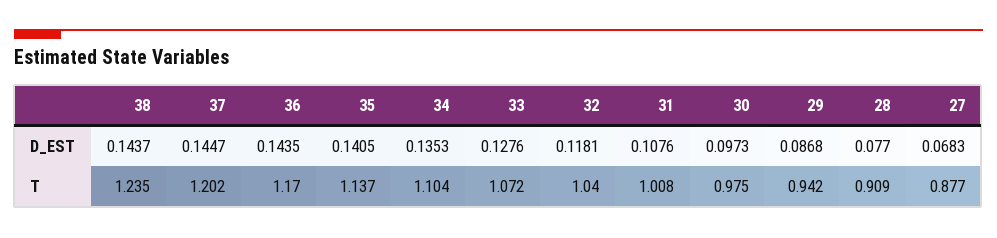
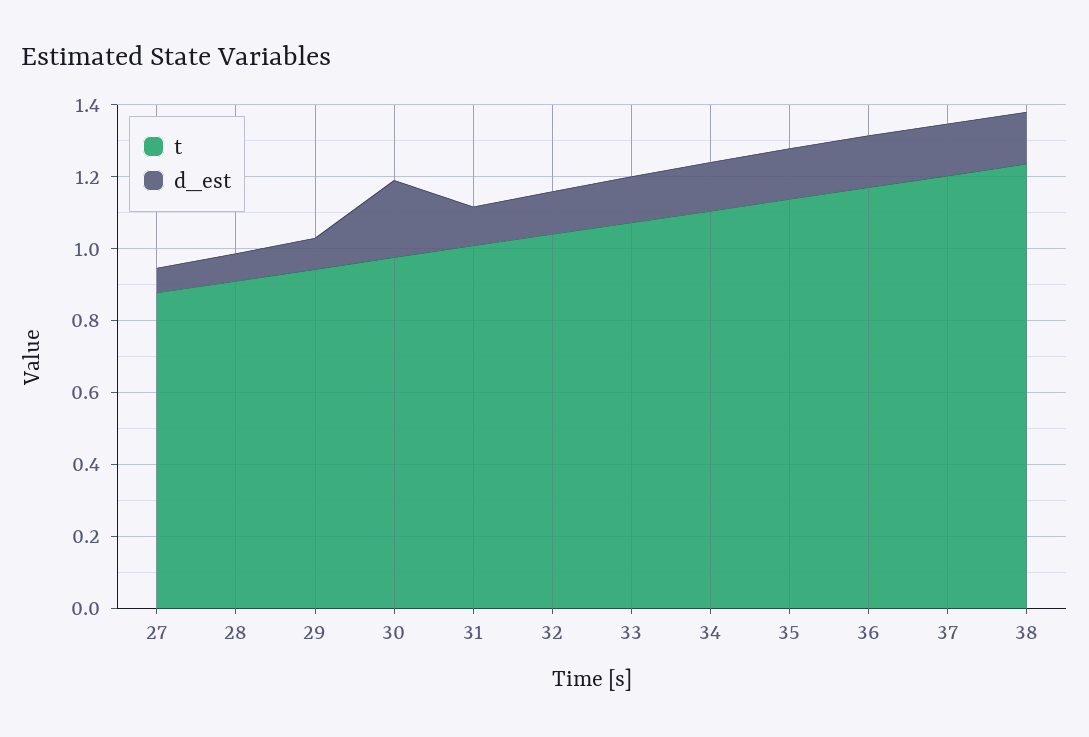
D_EST, 30: 0.0973 -> 0.2

